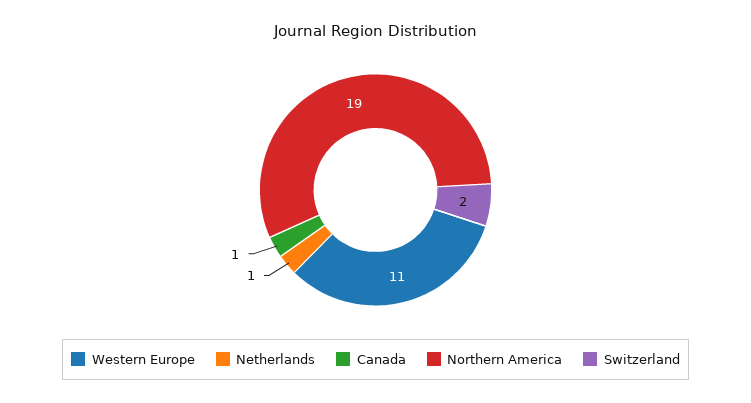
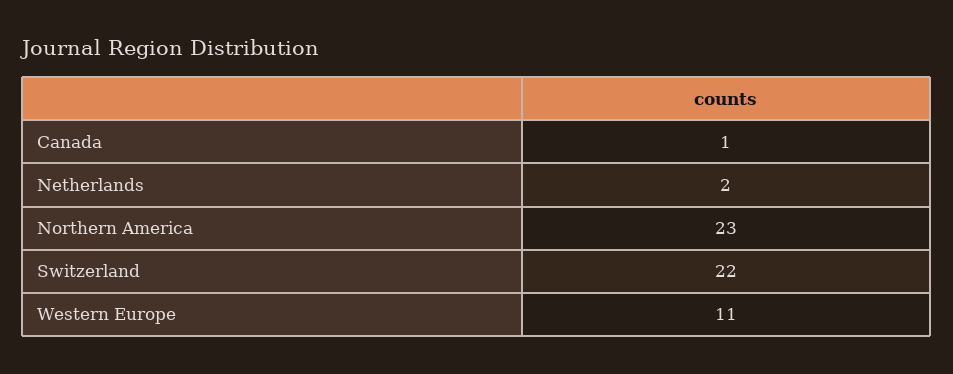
Netherlands: 1 -> 2
Northern America: 19 -> 23
Switzerland: 2 -> 22

